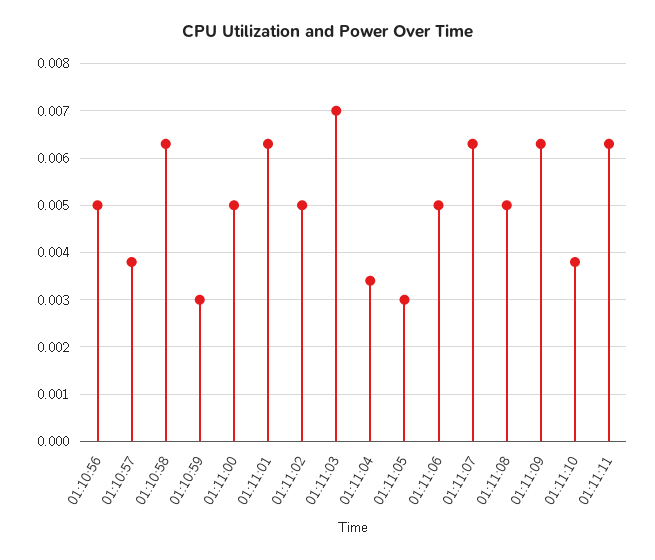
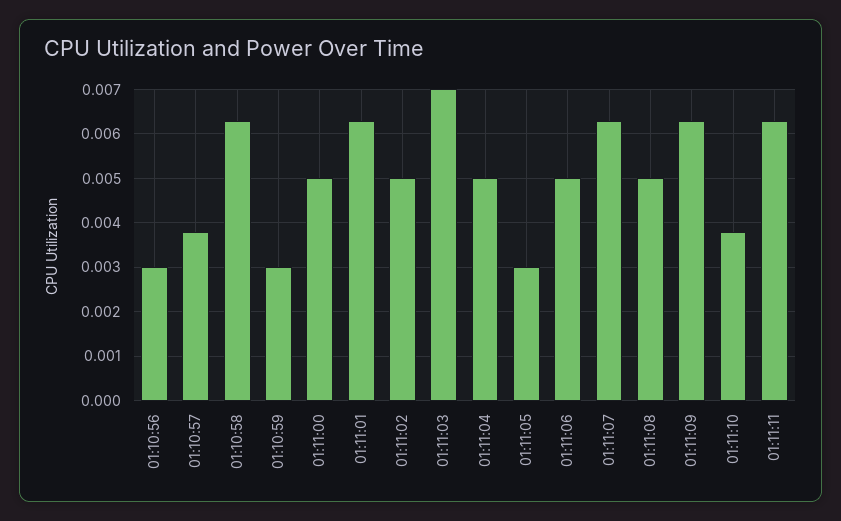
01:10:56: 0.005 -> 0.003
01:11:04: 0.0035 -> 0.005

